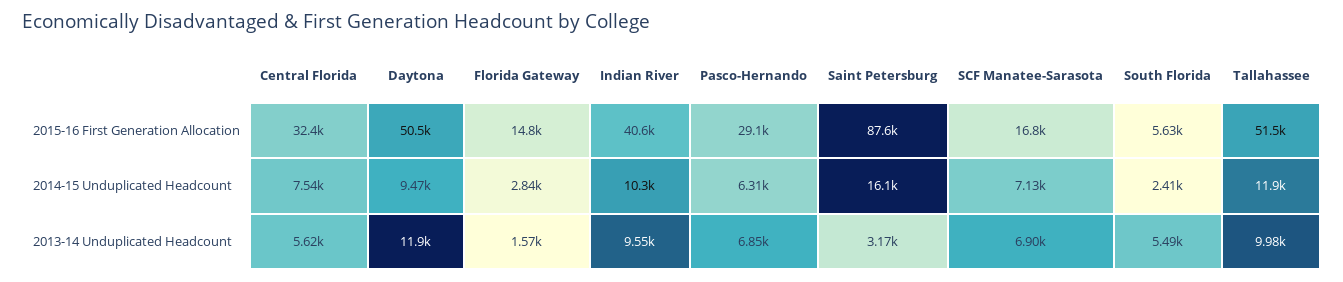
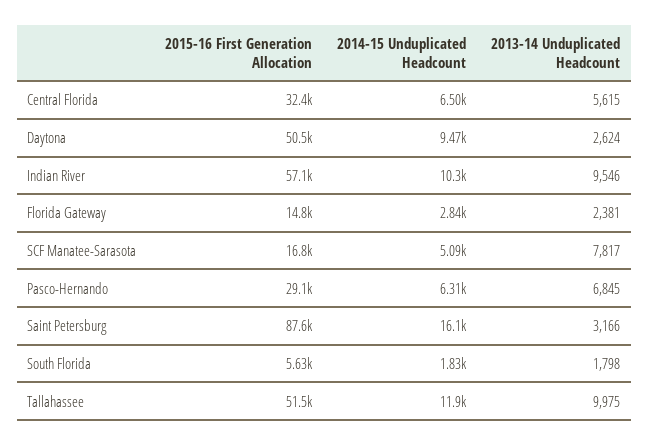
Indian River, 2015-16 First Generation Allocation: 40600 -> 57100
Central Florida, 2014-15 Unduplicated Headcount: 7540 -> 6500
SCF Manatee-Sarasota, 2014-15 Unduplicated Headcount: 7130 -> 5090
South Florida, 2014-15 Unduplicated Headcount: 2410 -> 1830
Daytona, 2013-14 Unduplicated Headcount: 11900 -> 2624
Florida Gateway, 2013-14 Unduplicated Headcount: 1570 -> 2381
SCF Manatee-Sarasota, 2013-14 Unduplicated Headcount: 6900 -> 7817
South Florida, 2013-14 Unduplicated Headcount: 5490 -> 1798

